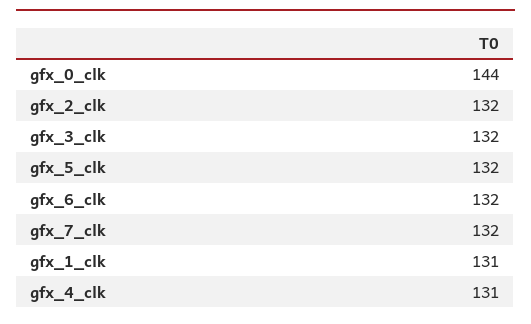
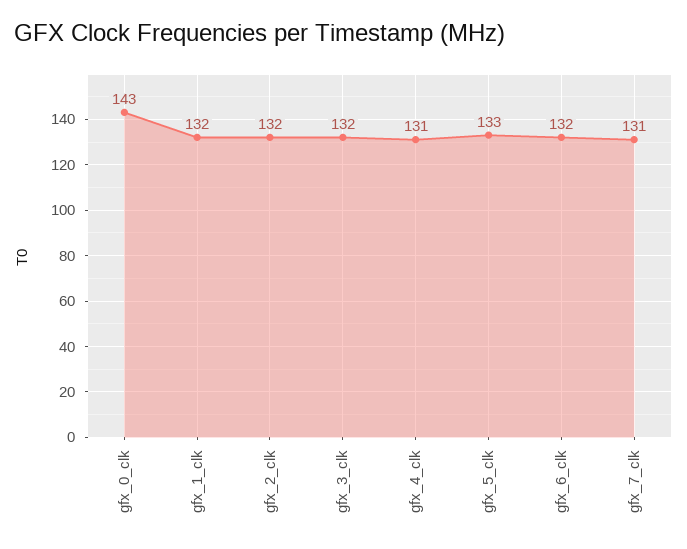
gfx_0_clk: 144 -> 143
gfx_5_clk: 132 -> 133
gfx_7_clk: 132 -> 131
gfx_1_clk: 131 -> 132

